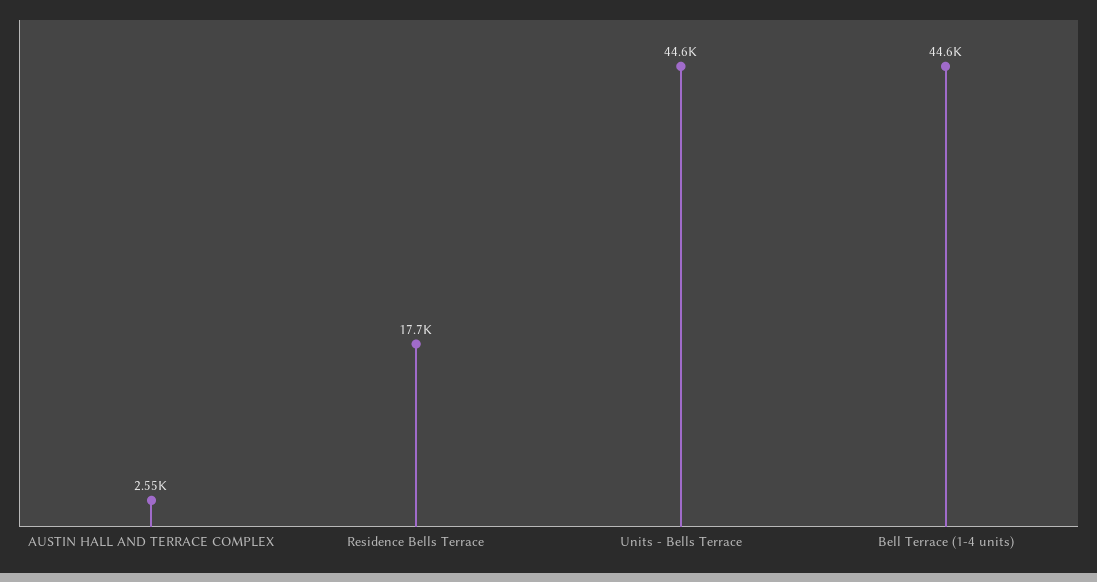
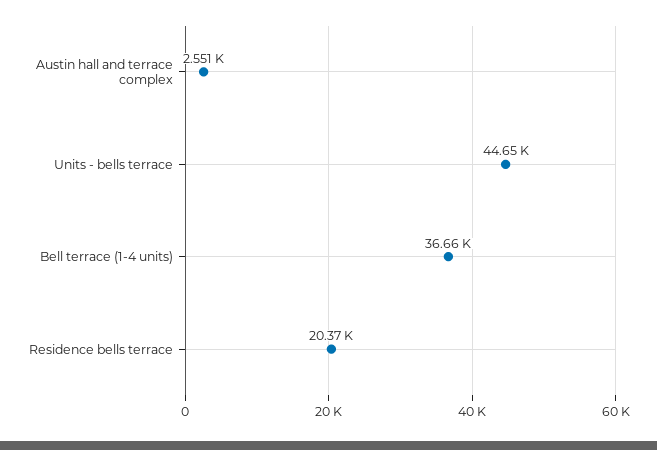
Residence Bells Terrace: 17700 -> 20370
Bell Terrace (1-4 units): 44600 -> 36660

